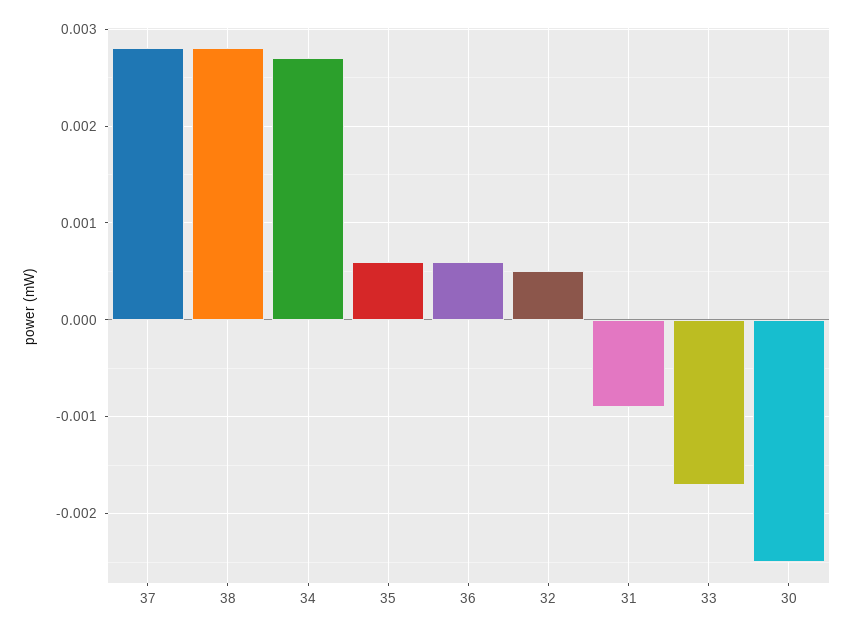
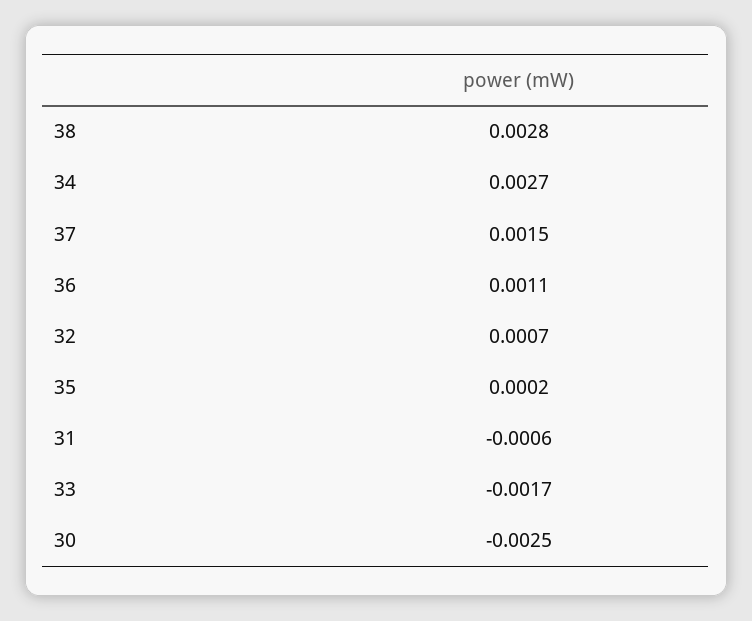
37: 0.0028 -> 0.0015
35: 0.0006 -> 0.0002
36: 0.0006 -> 0.0011
32: 0.0005 -> 0.0007
31: -0.0009 -> -0.0006

